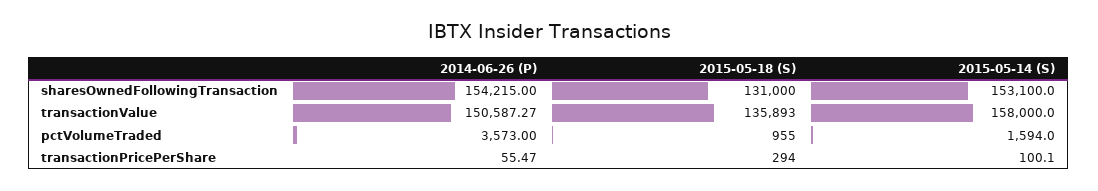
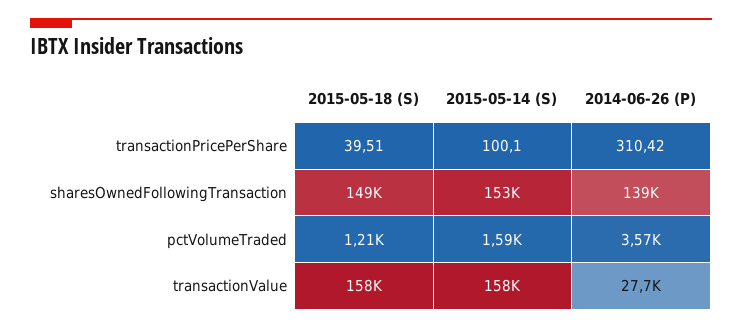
2014-06-26 (P), sharesOwnedFollowingTransaction: 154215 -> 139000
2015-05-18 (S), sharesOwnedFollowingTransaction: 131000 -> 149000
2014-06-26 (P), transactionValue: 150587.27 -> 27700
2015-05-18 (S), transactionValue: 135893 -> 158000
2015-05-18 (S), pctVolumeTraded: 955 -> 1210
2014-06-26 (P), transactionPricePerShare: 55.47 -> 310.42
2015-05-18 (S), transactionPricePerShare: 294 -> 39.51

